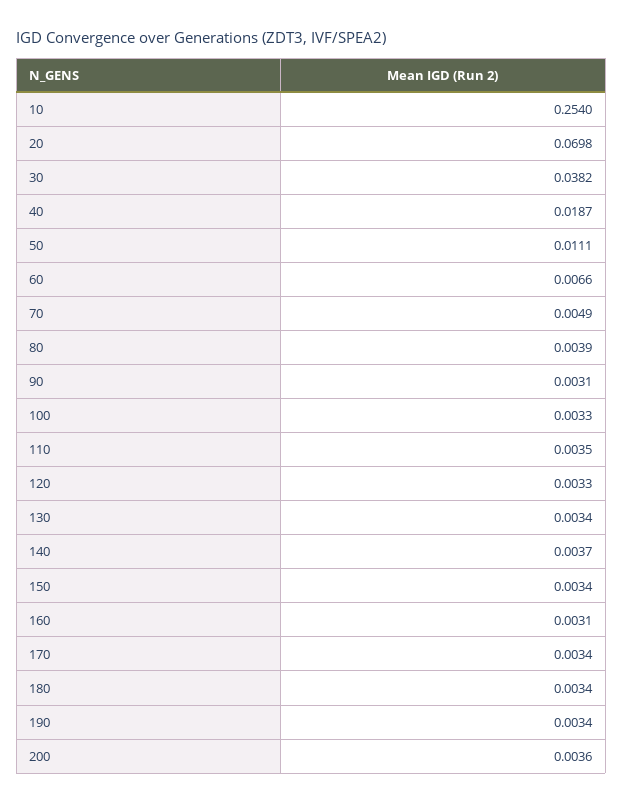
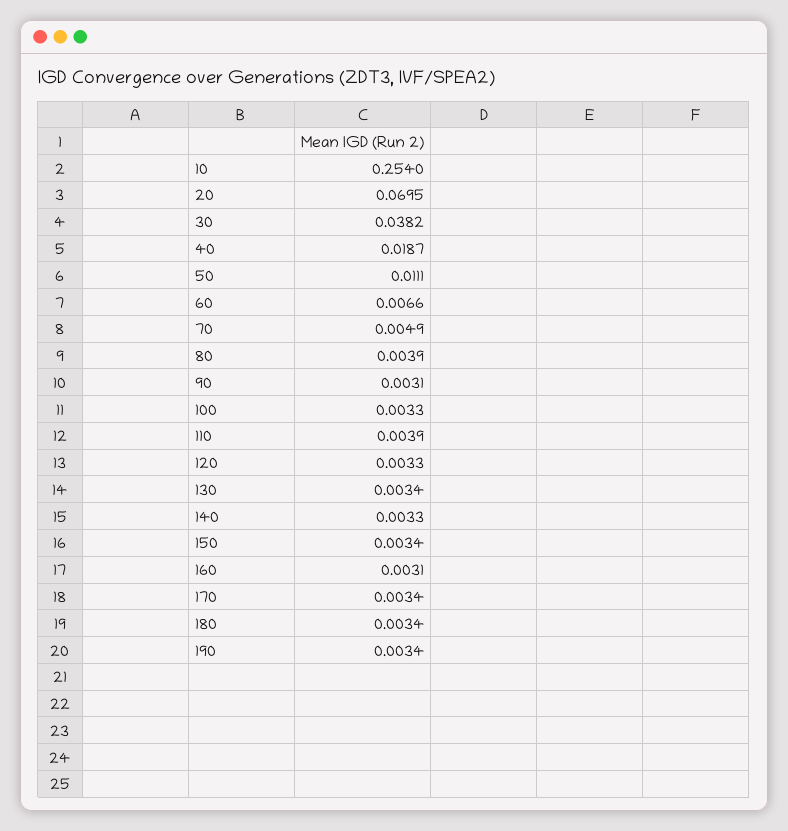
20: 0.0698 -> 0.0695
110: 0.0035 -> 0.0039
140: 0.0037 -> 0.0033
200: 0.0036 -> none

